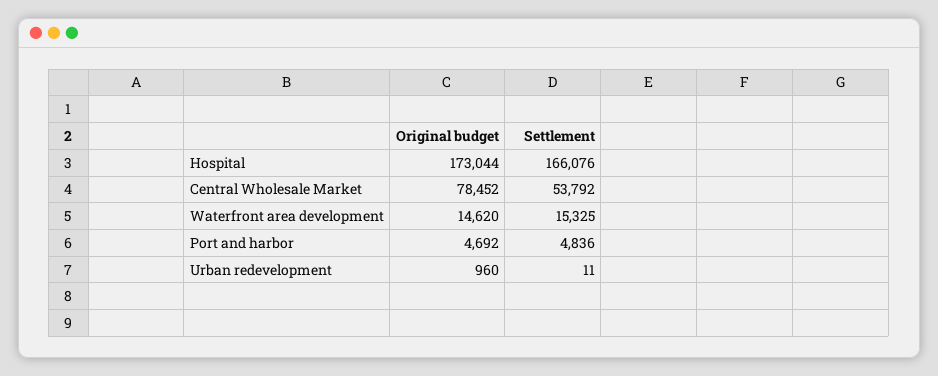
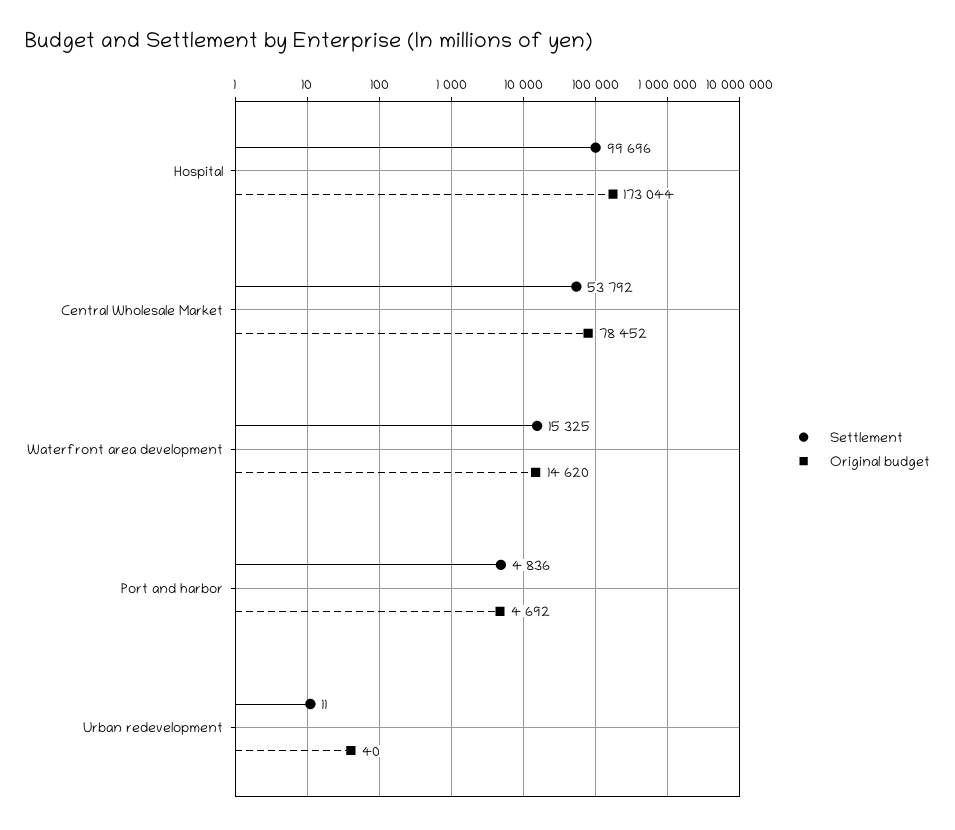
Settlement, Hospital: 166076 -> 99696
Original budget, Urban redevelopment: 960 -> 40

